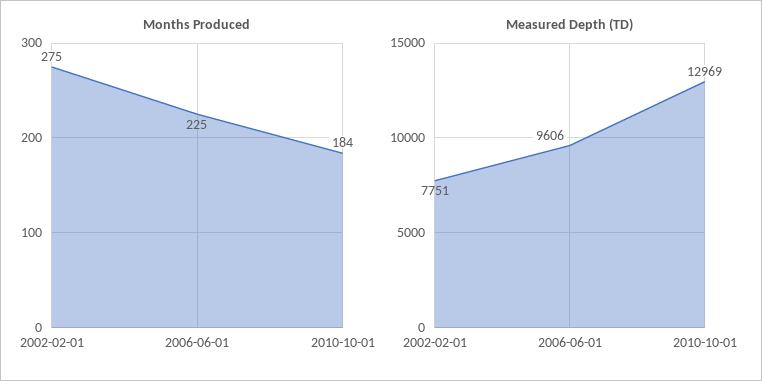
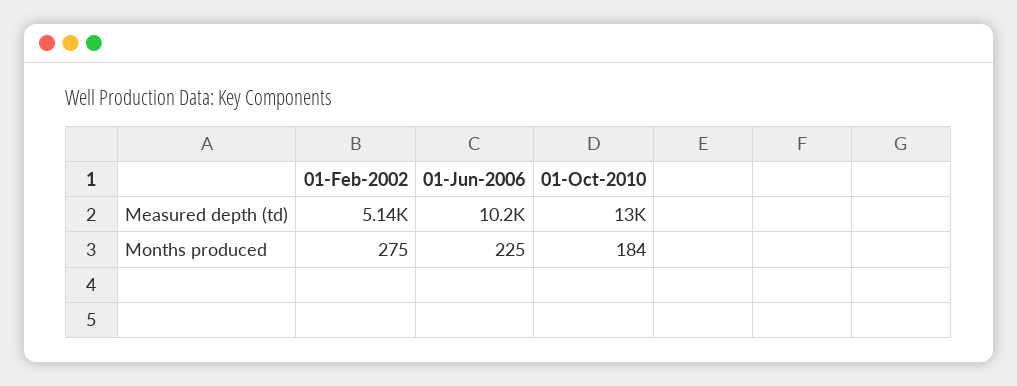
Measured Depth (TD), 2002-02-01: 7751 -> 5140
Measured Depth (TD), 2006-06-01: 9606 -> 10200

